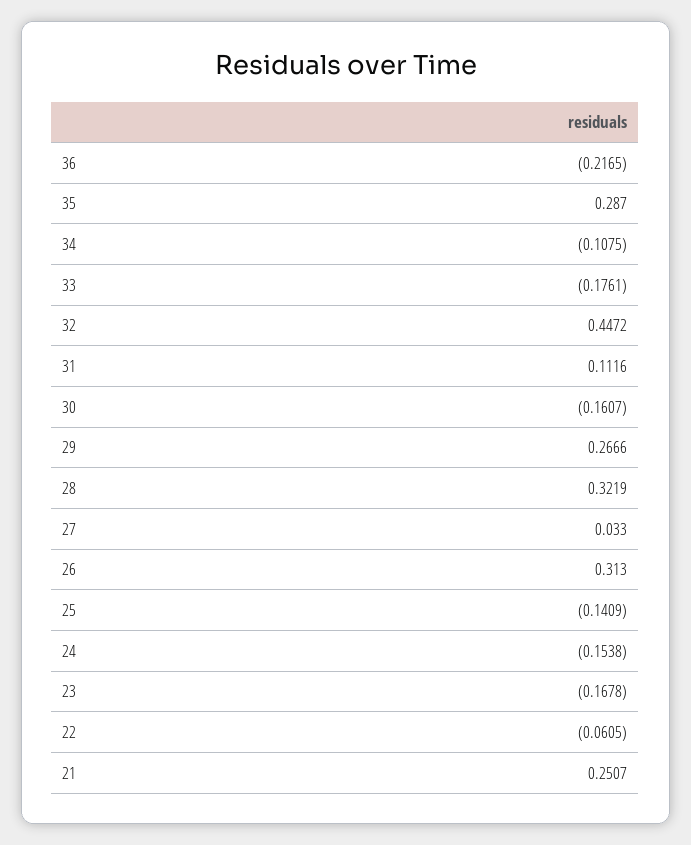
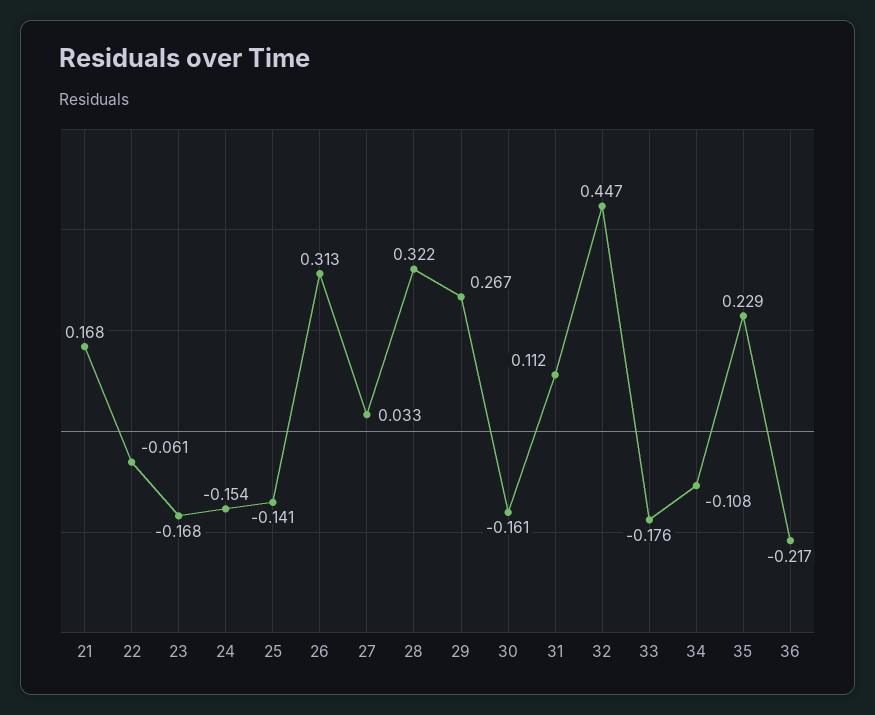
35: 0.287 -> 0.229
21: 0.2507 -> 0.168

